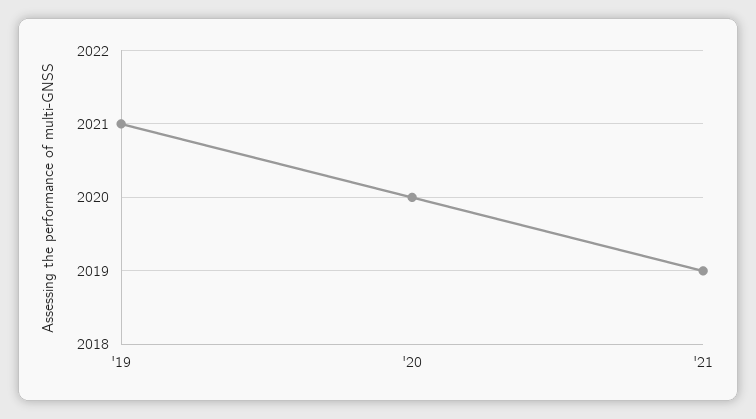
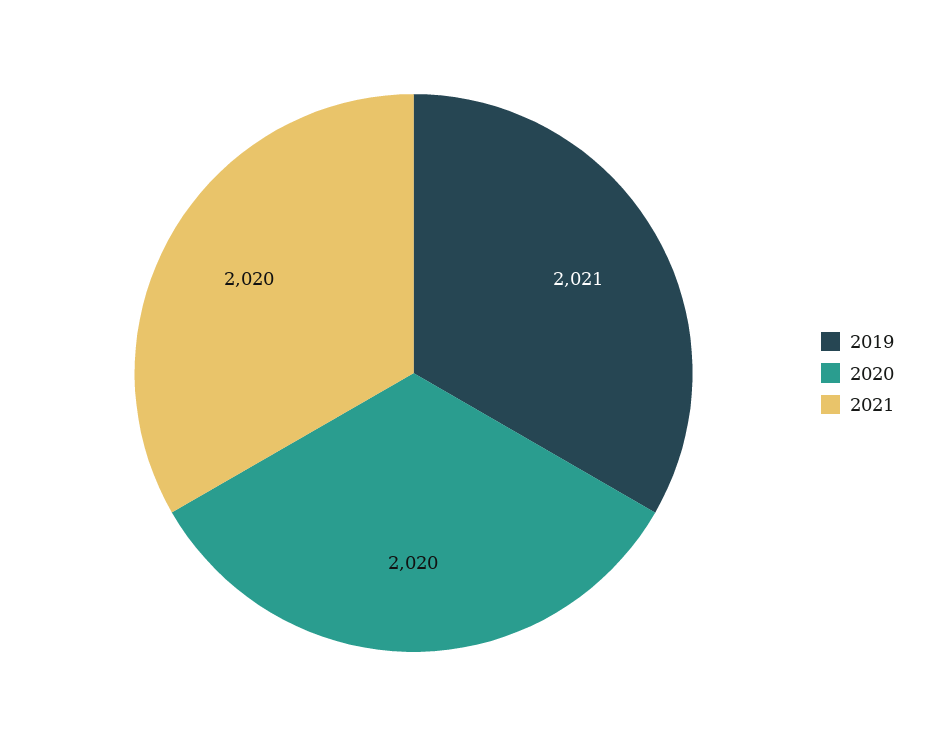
'21: 2019 -> 2020

